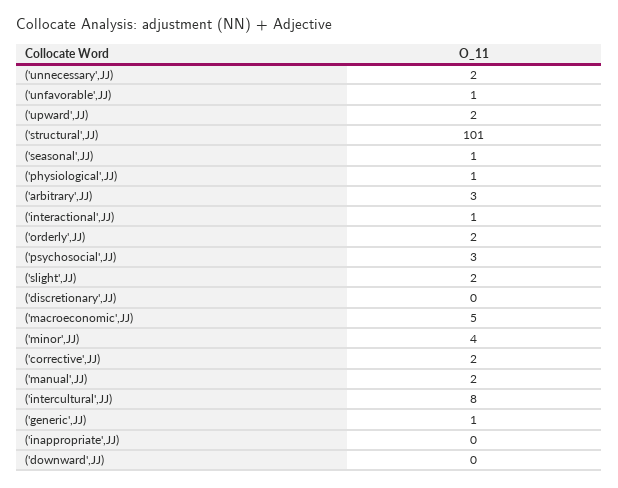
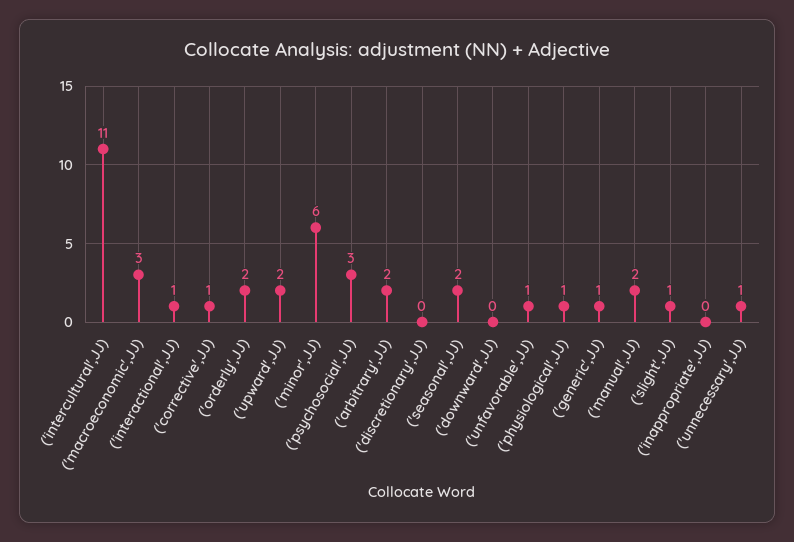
('unnecessary',JJ): 2 -> 1
('structural',JJ): 101 -> none
('seasonal',JJ): 1 -> 2
('arbitrary',JJ): 3 -> 2
('slight',JJ): 2 -> 1
('macroeconomic',JJ): 5 -> 3
('minor',JJ): 4 -> 6
('corrective',JJ): 2 -> 1
('intercultural',JJ): 8 -> 11

